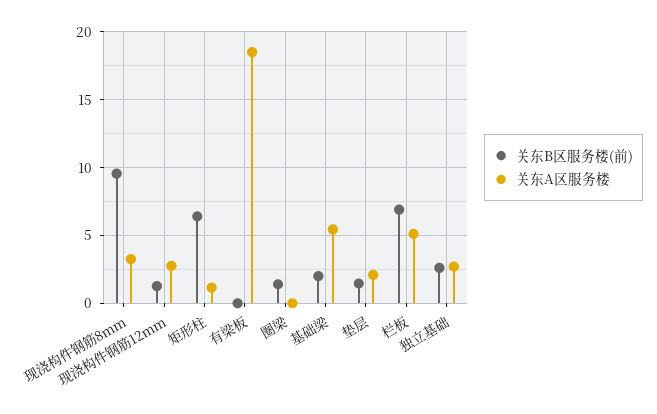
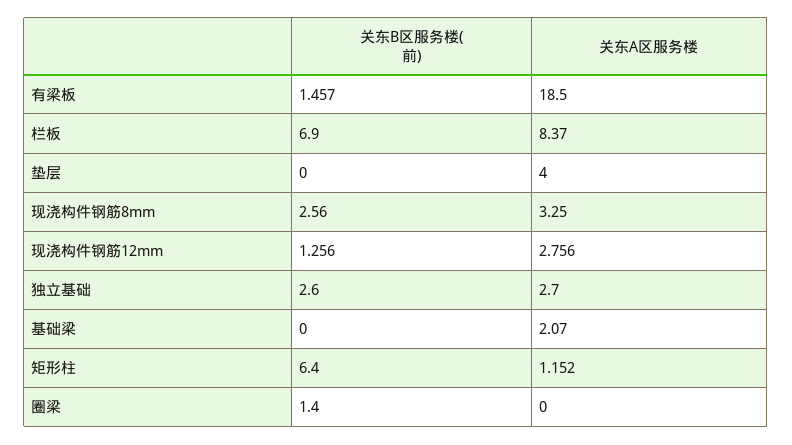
关东B区服务楼(前), 现浇构件钢筋8mm: 9.5 -> 2.56
关东B区服务楼(前), 有梁板: 0 -> 1.457
关东B区服务楼(前), 基础梁: 2 -> 0
关东A区服务楼, 基础梁: 5.5 -> 2.07
关东B区服务楼(前), 垫层: 1.5 -> 0
关东A区服务楼, 垫层: 2 -> 4
关东A区服务楼, 栏板: 5 -> 8.37

